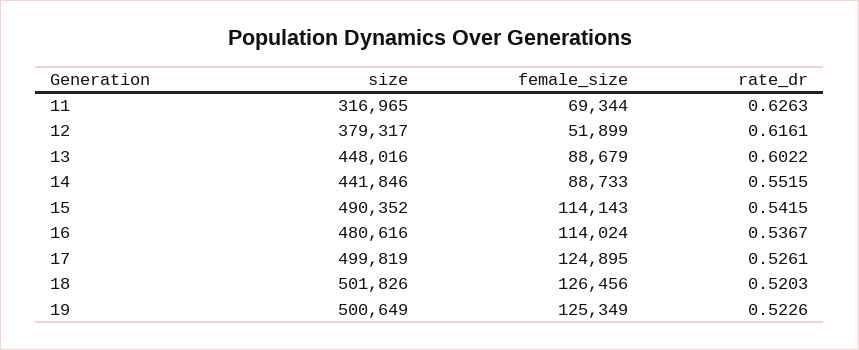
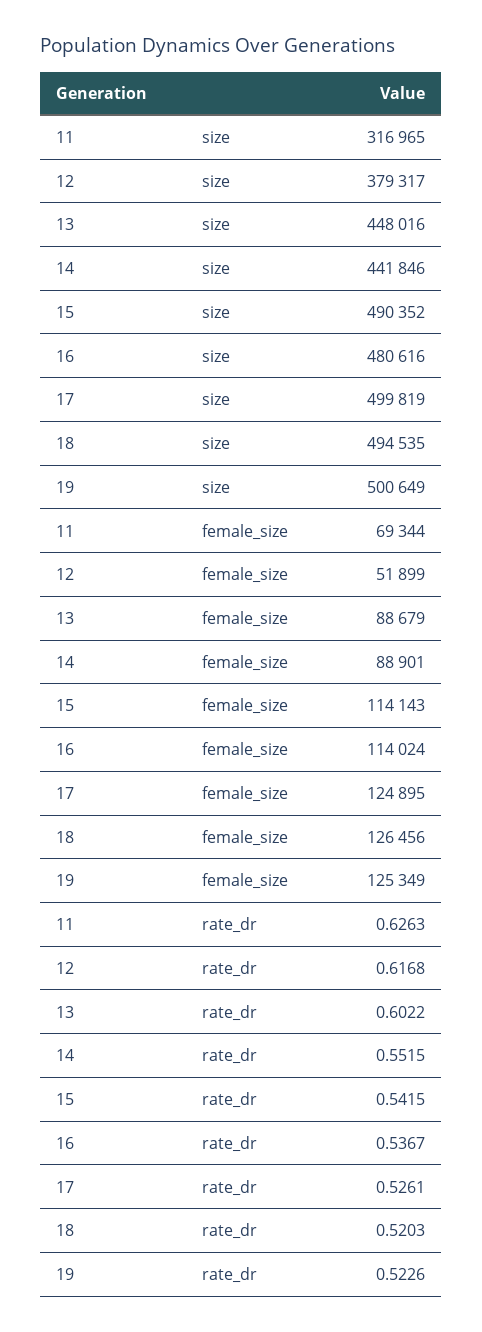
rate_dr, 12: 0.6161 -> 0.6168
female_size, 14: 88733 -> 88901
size, 18: 501826 -> 494535

